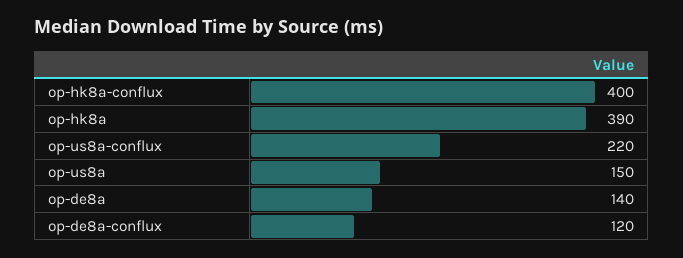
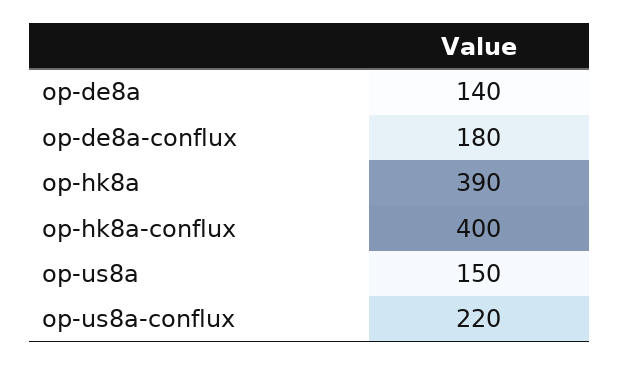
op-de8a-conflux: 120 -> 180

